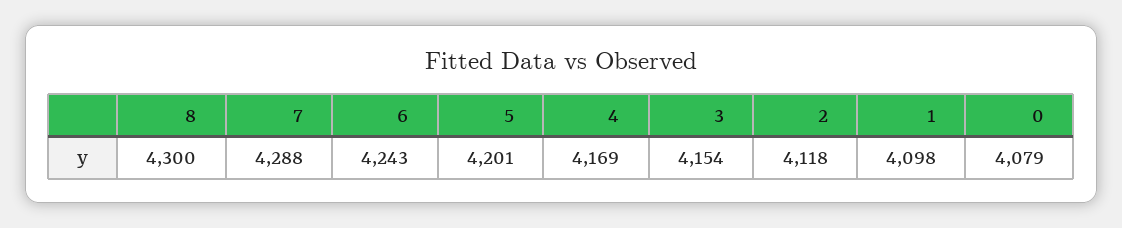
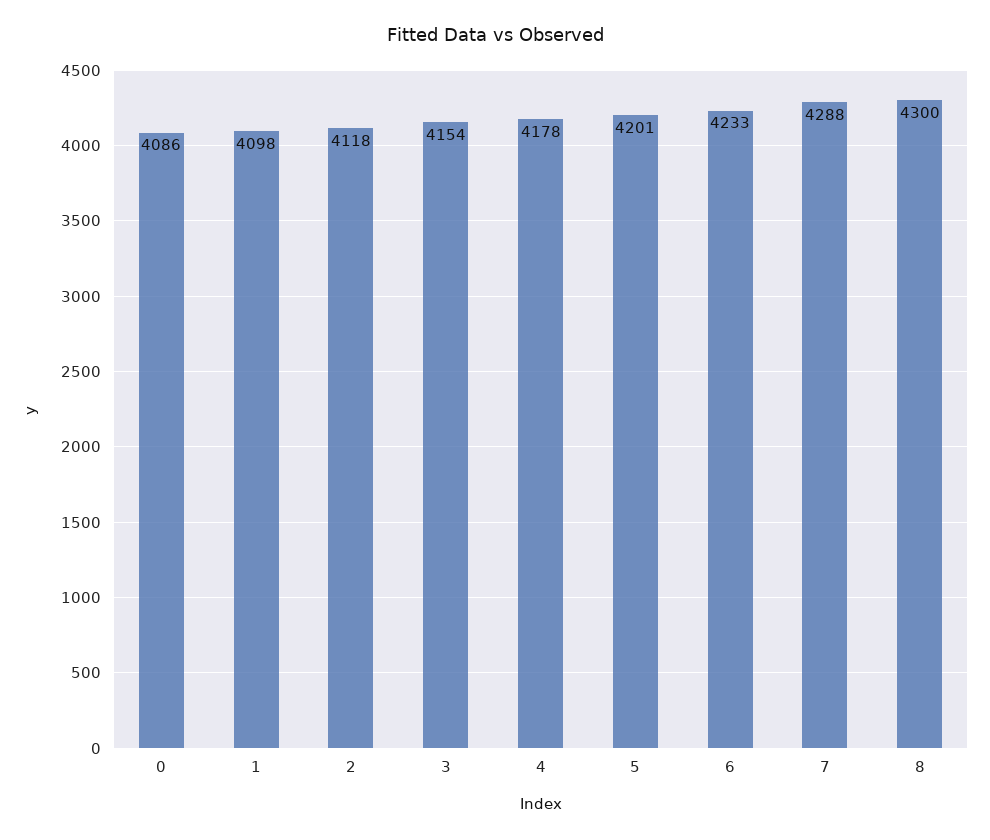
6: 4243 -> 4233
4: 4169 -> 4178
0: 4079 -> 4086

